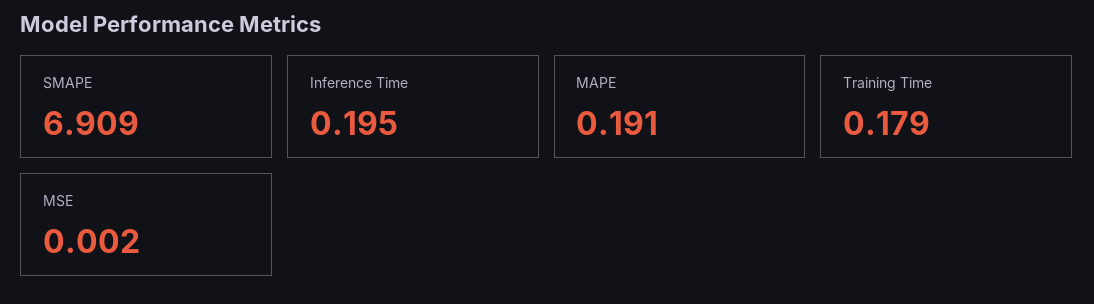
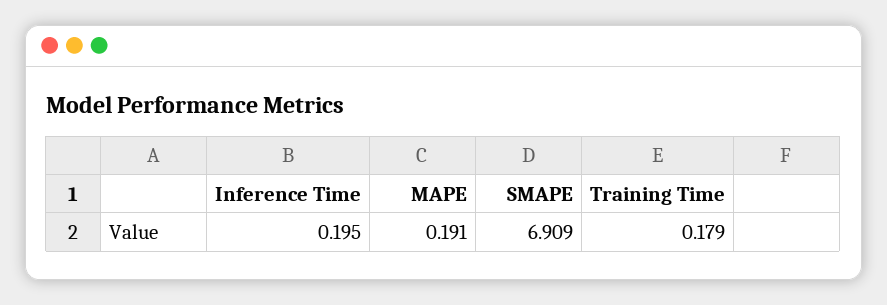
MSE: 0.002 -> none

